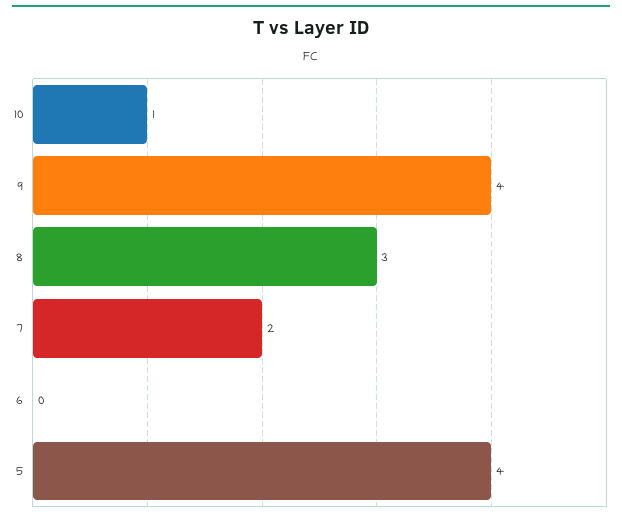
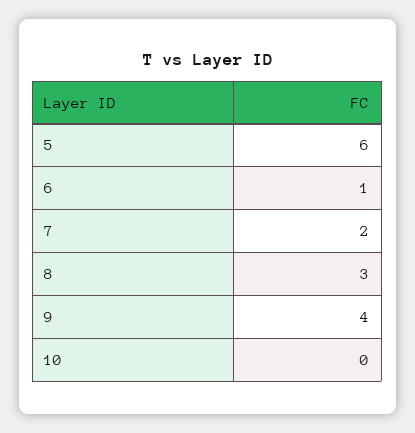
10: 1 -> 0
6: 0 -> 1
5: 4 -> 6

